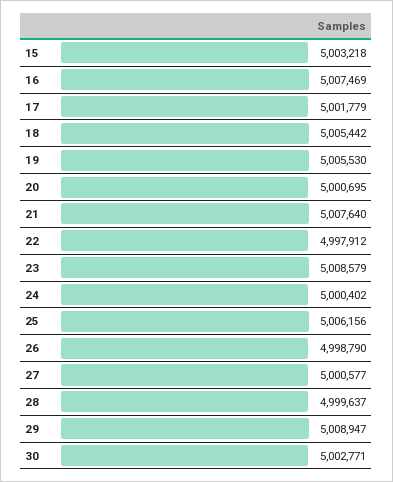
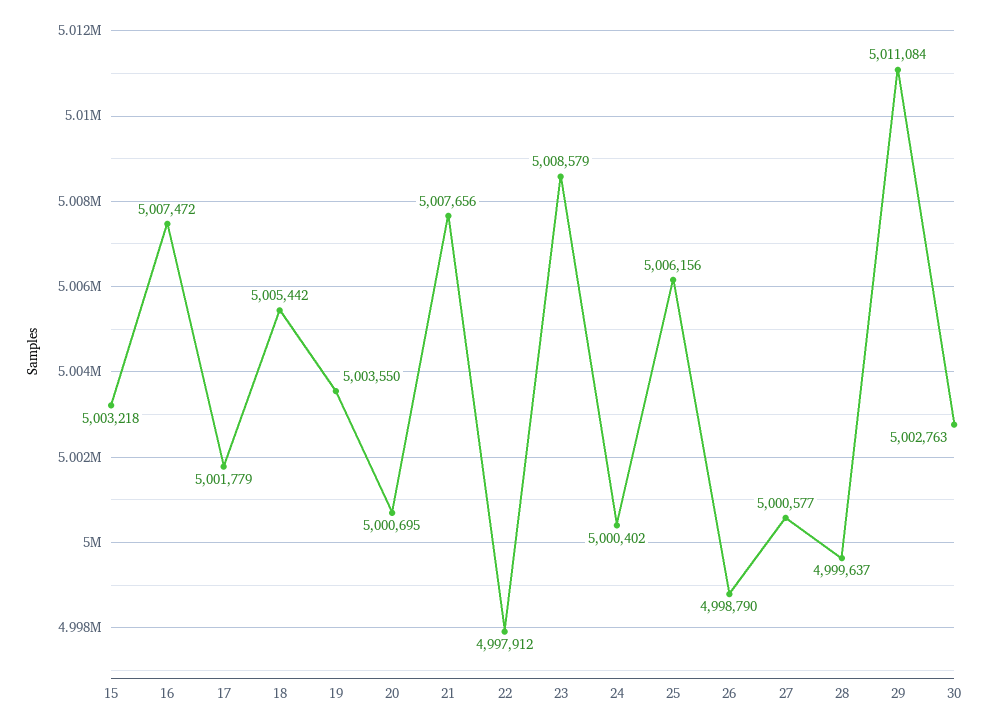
16: 5007469 -> 5007472
19: 5005530 -> 5003550
21: 5007640 -> 5007656
29: 5008947 -> 5011084
30: 5002771 -> 5002763

